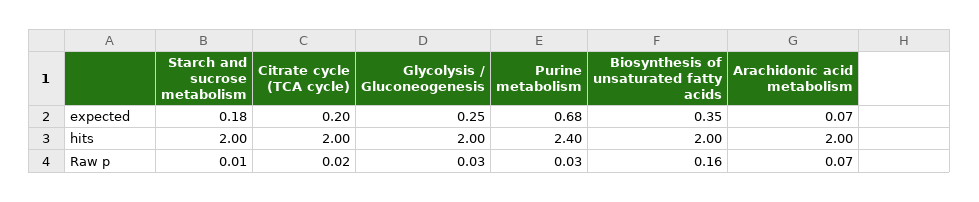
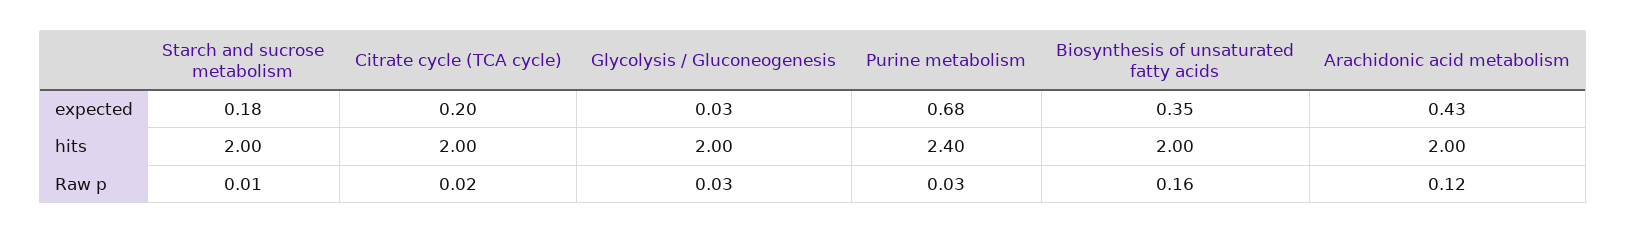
Glycolysis / Gluconeogenesis, expected: 0.25 -> 0.03
Arachidonic acid metabolism, expected: 0.07 -> 0.43
Arachidonic acid metabolism, Raw p: 0.07 -> 0.12

